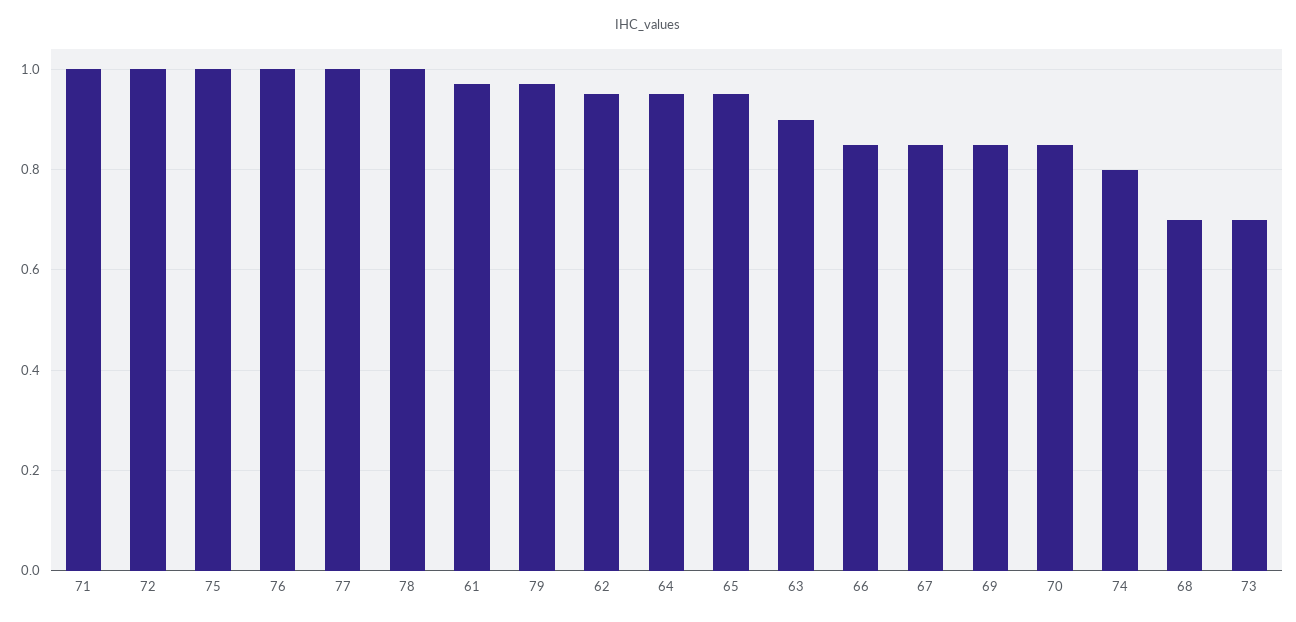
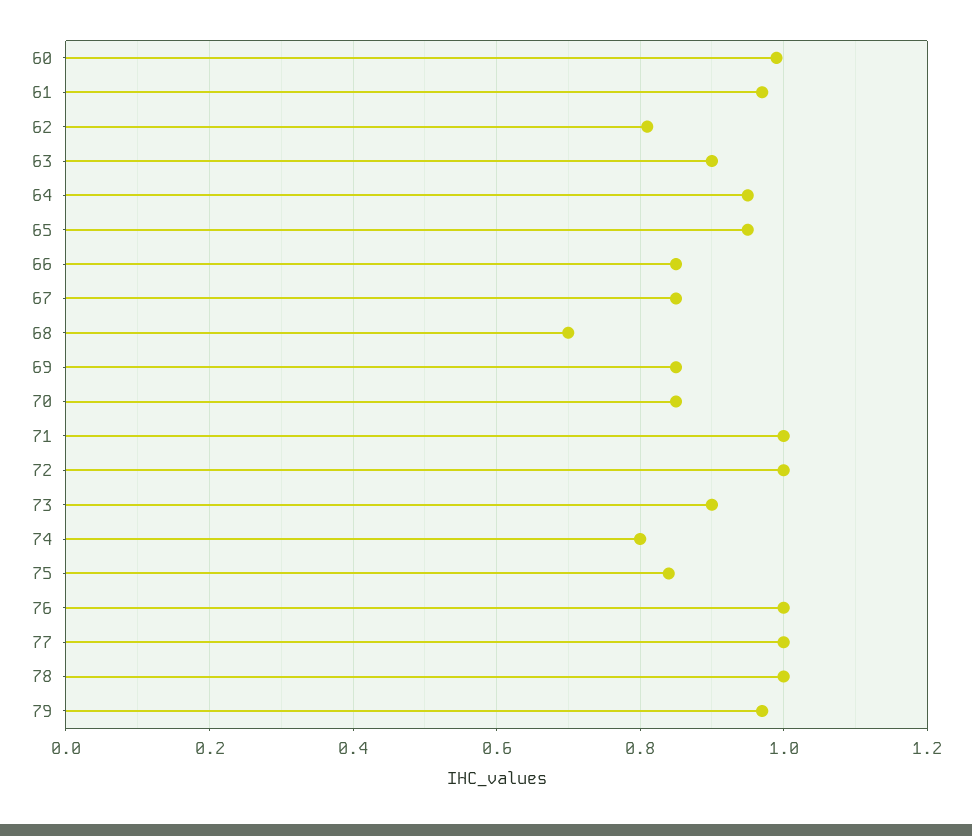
75: 1 -> 0.85
62: 0.95 -> 0.8
73: 0.7 -> 0.9
60: none -> 1

